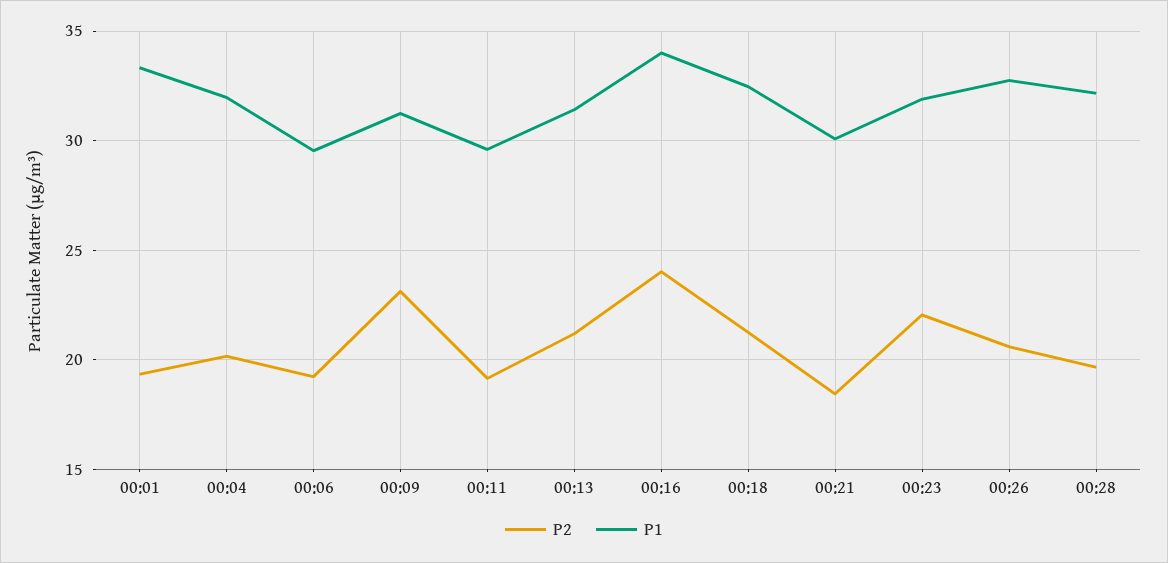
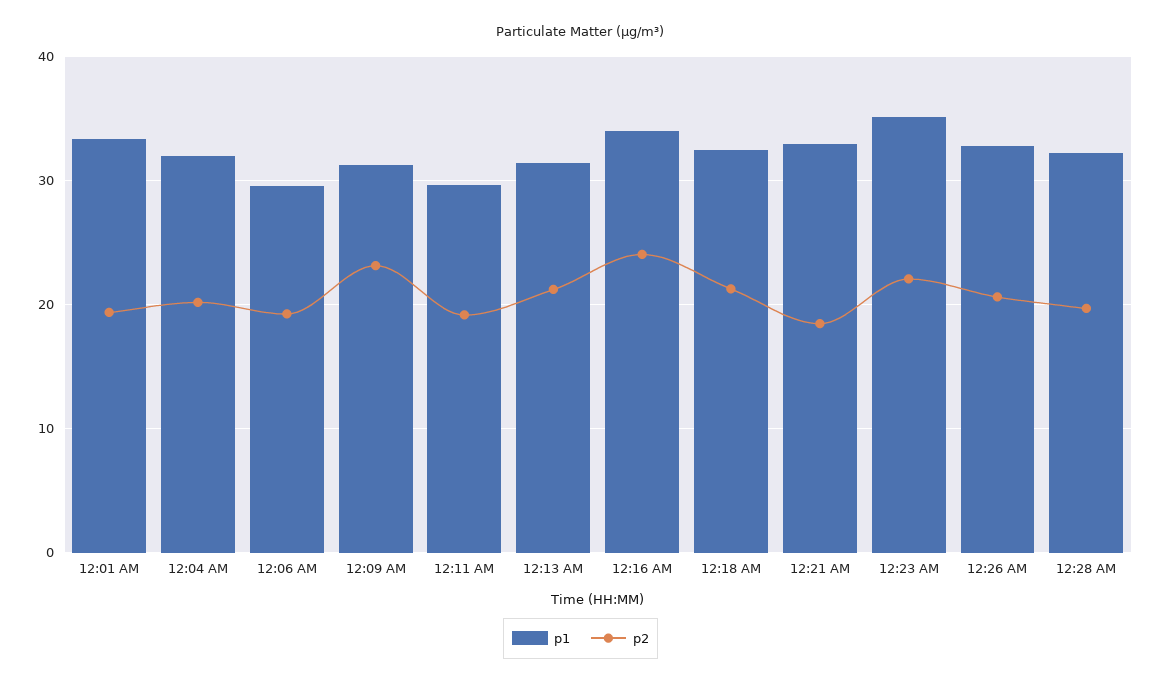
P1, 00:21: 30 -> 33
P1, 00:23: 32 -> 35

